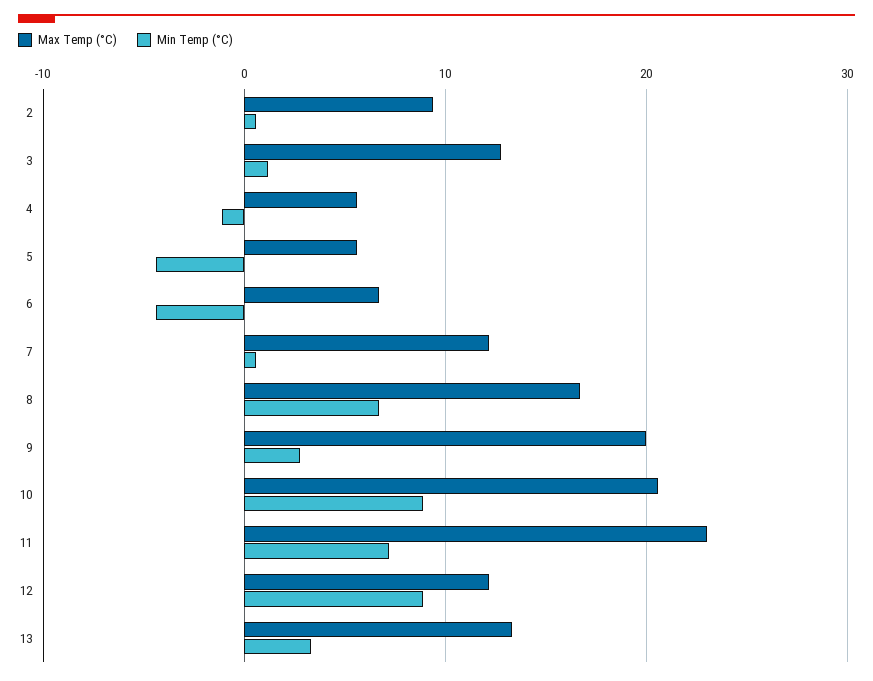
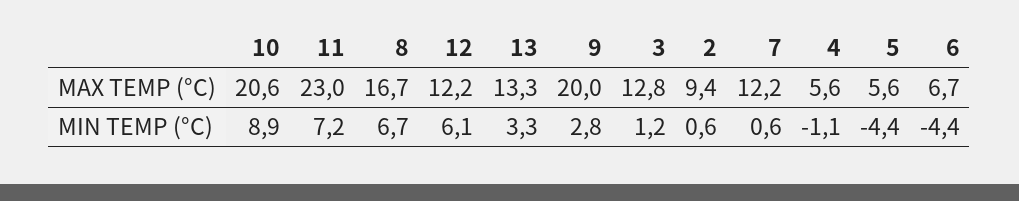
Min Temp (°C), 12: 9 -> 6.1

